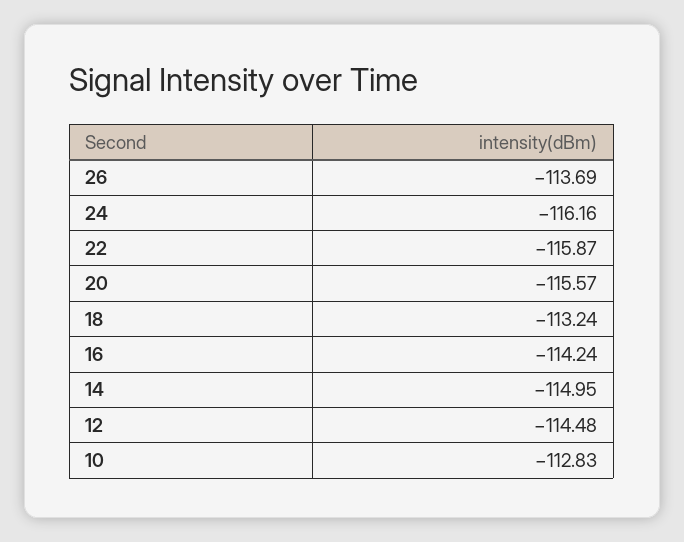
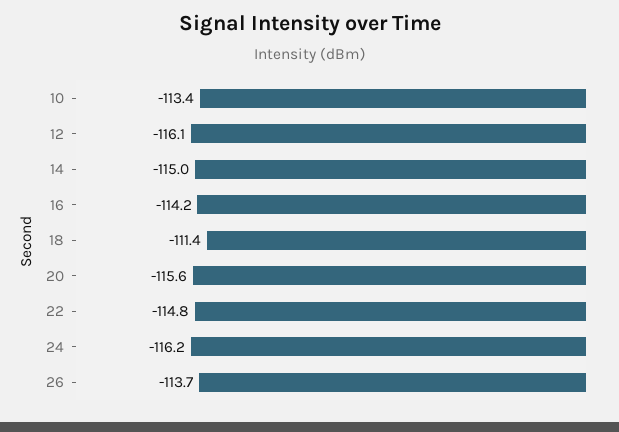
22: -115.87 -> -114.8
18: -113.24 -> -111.4
12: -114.48 -> -116.1
10: -112.83 -> -113.4

